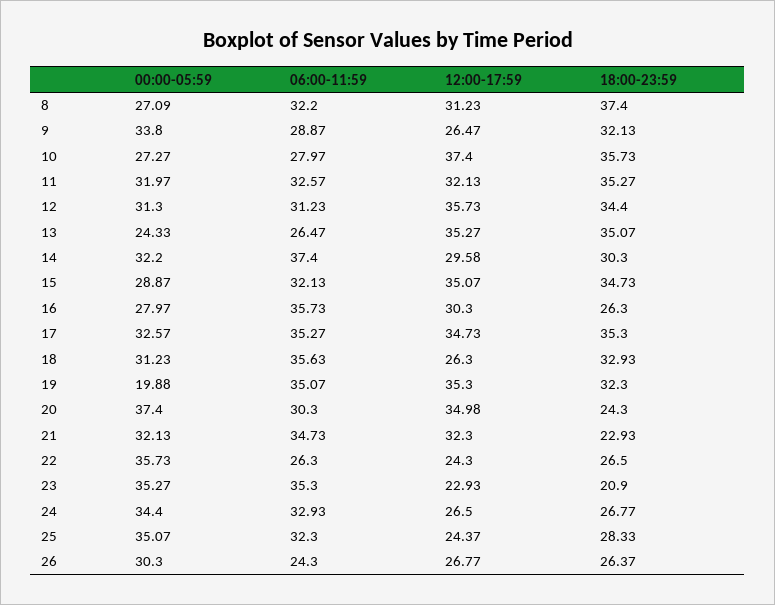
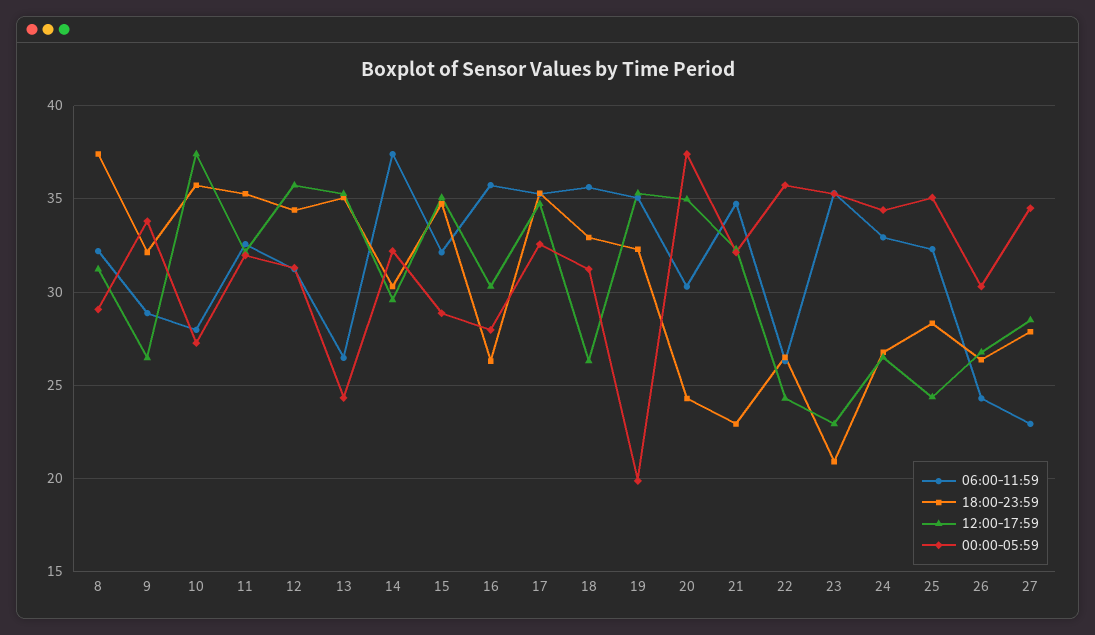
00:00-05:59, 8: 27.09 -> 29
06:00-11:59, 27: none -> 23
18:00-23:59, 27: none -> 28
12:00-17:59, 27: none -> 28.5
00:00-05:59, 27: none -> 34.5

